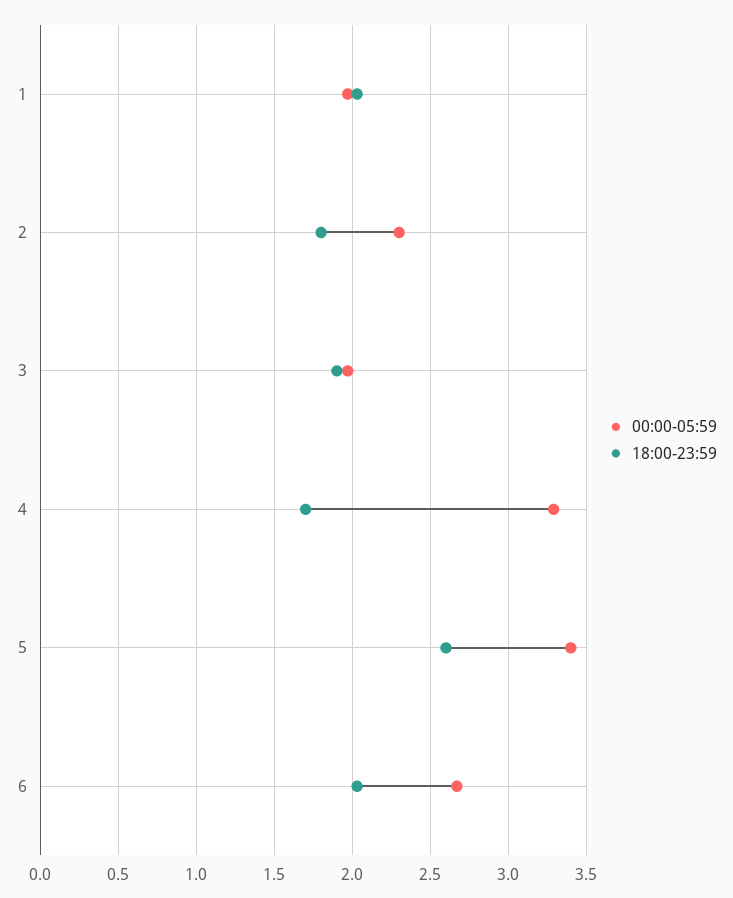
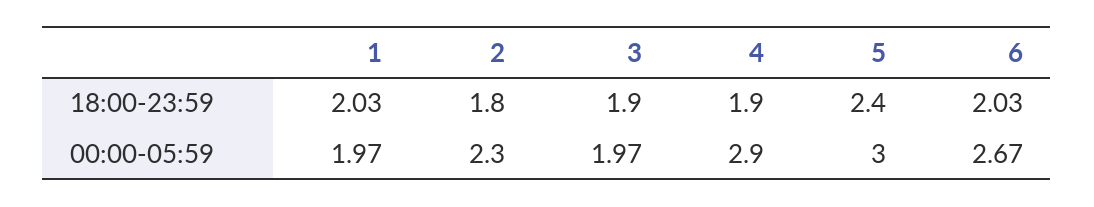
00:00-05:59, 4: 3.3 -> 2.9
18:00-23:59, 4: 1.7 -> 1.9
00:00-05:59, 5: 3.4 -> 3
18:00-23:59, 5: 2.6 -> 2.4

